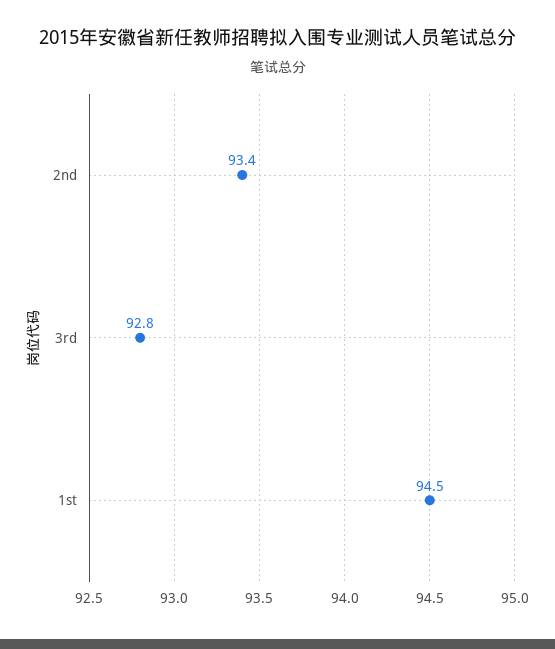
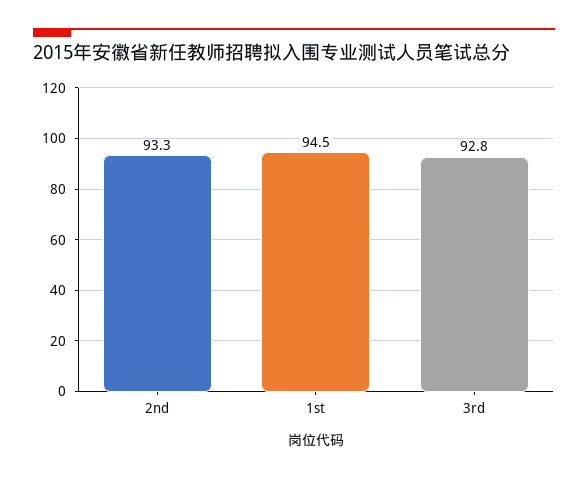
2nd: 93.4 -> 93.3

